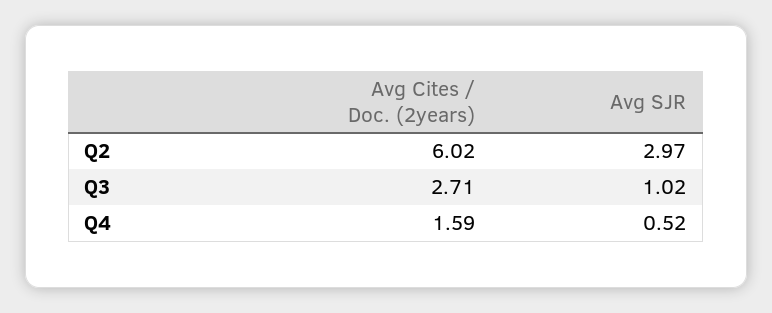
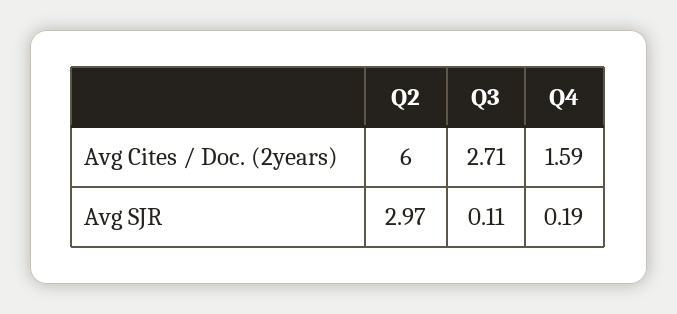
Avg Cites / Doc. (2years), Q2: 6.02 -> 6
Avg SJR, Q3: 1.02 -> 0.11
Avg SJR, Q4: 0.52 -> 0.19

